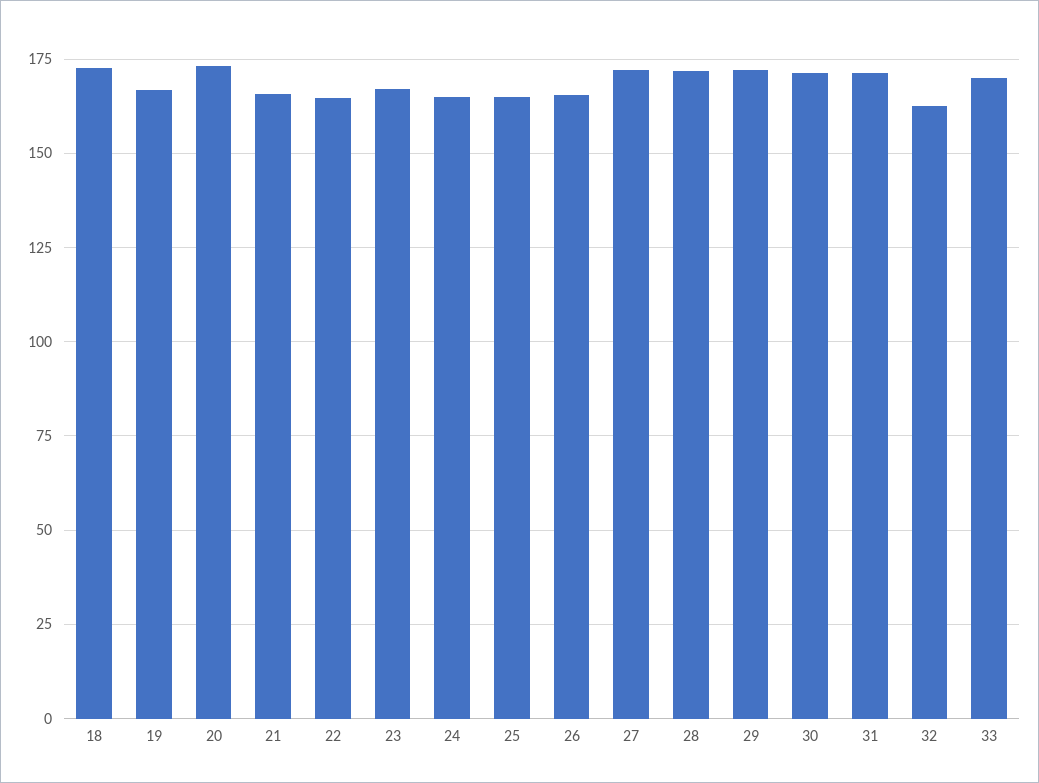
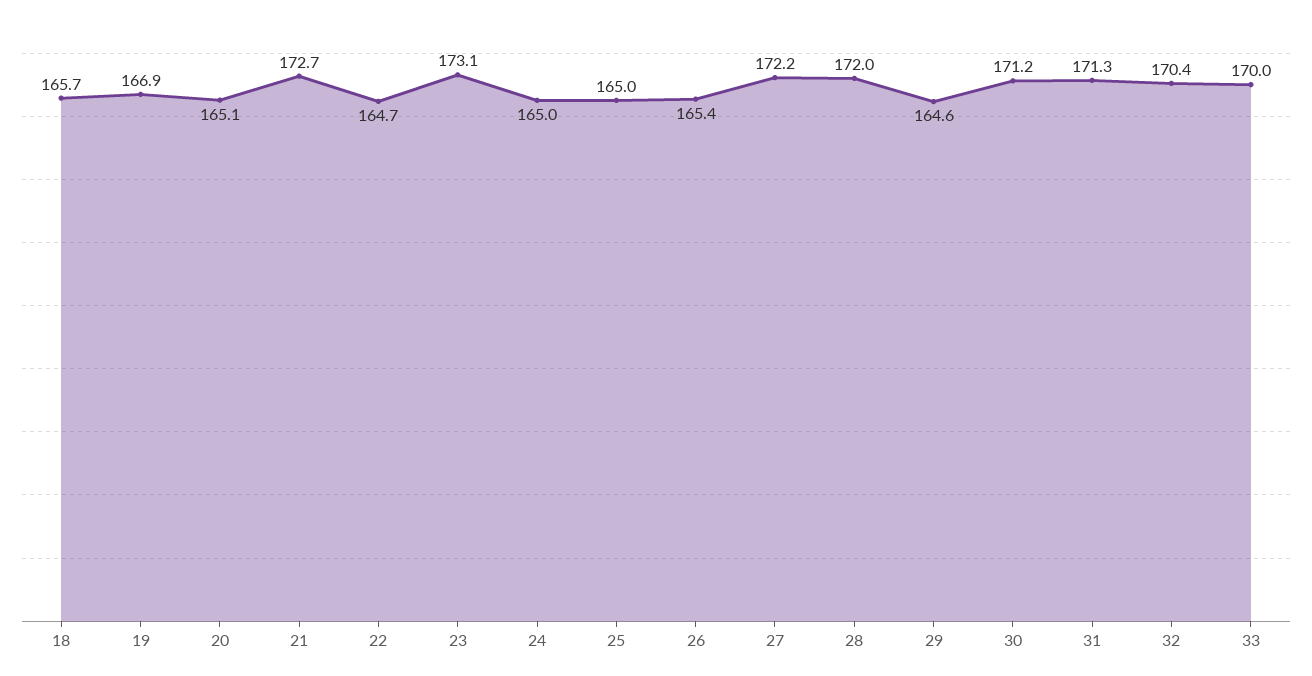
18: 172.5 -> 165.7
20: 172.5 -> 165.1
21: 165 -> 172.7
23: 167.5 -> 173.1
29: 172.5 -> 164.6
32: 162.5 -> 170.4

